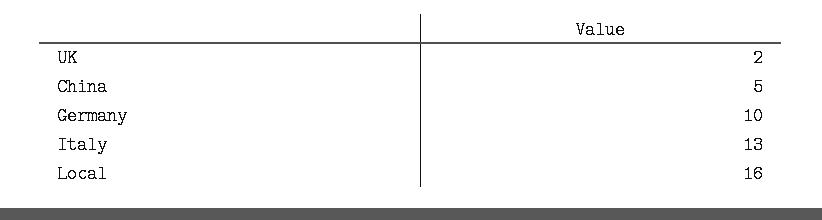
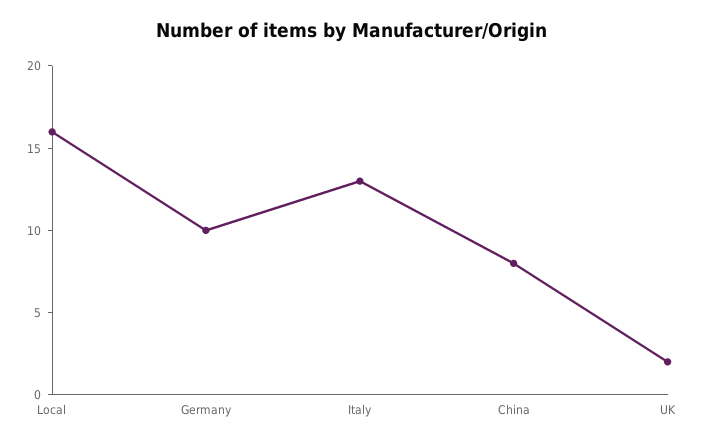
China: 5 -> 8

